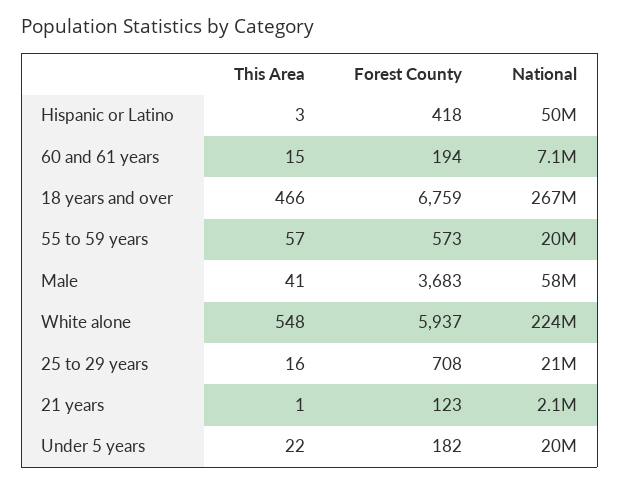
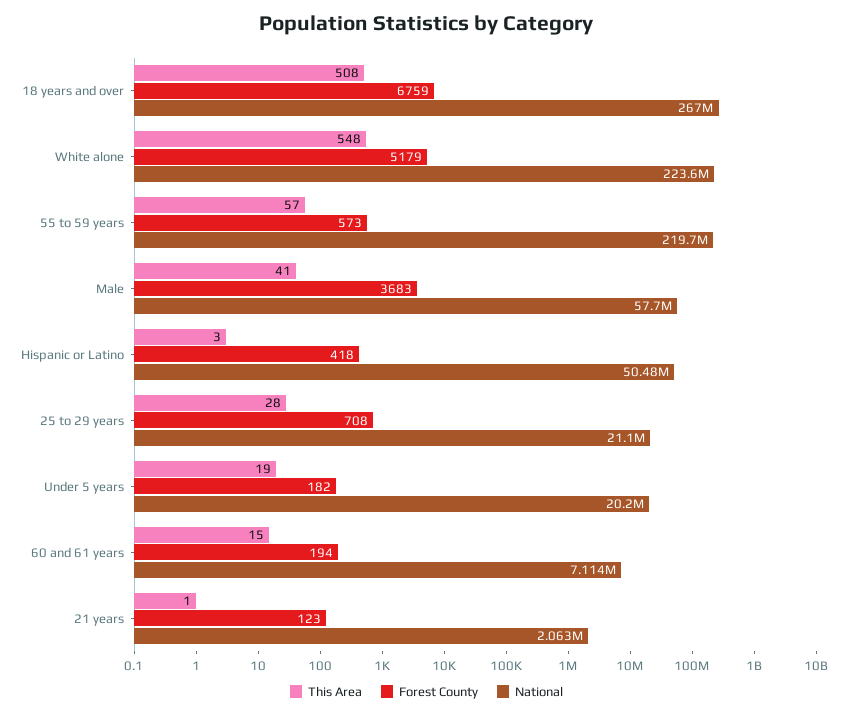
This Area, 18 years and over: 466 -> 508
National, 55 to 59 years: 20000000 -> 219700000
Forest County, White alone: 5937 -> 5179
This Area, 25 to 29 years: 16 -> 28
This Area, Under 5 years: 22 -> 19

